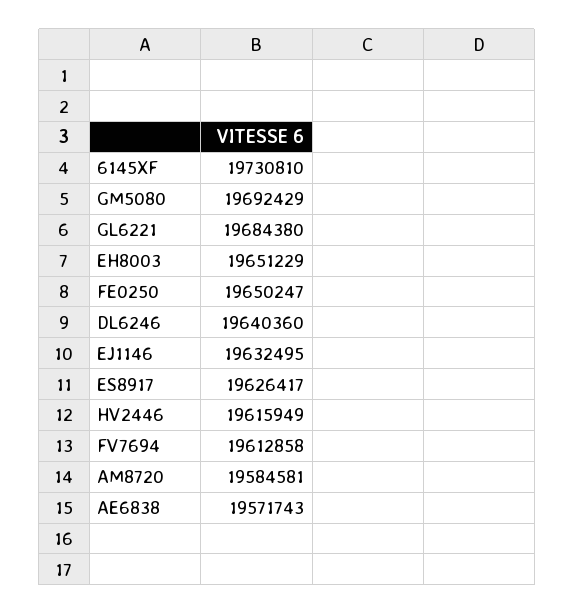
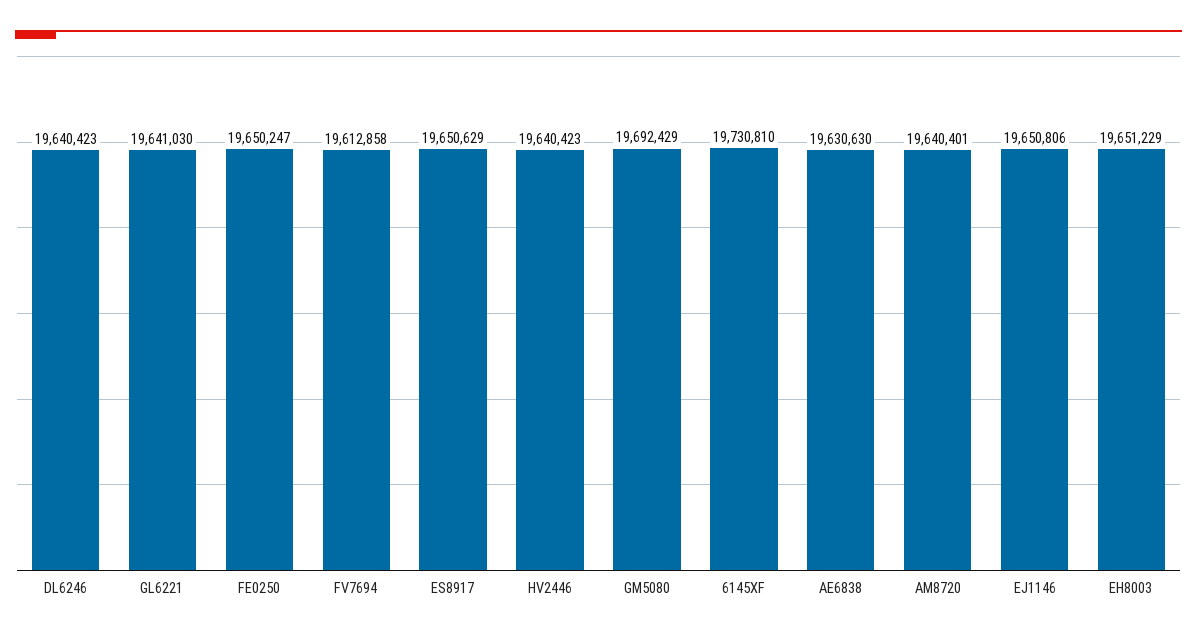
GL6221: 19684380 -> 19641030
DL6246: 19640360 -> 19640423
EJ1146: 19632495 -> 19650806
ES8917: 19626417 -> 19650629
HV2446: 19615949 -> 19640423
AM8720: 19584581 -> 19640401
AE6838: 19571743 -> 19630630

